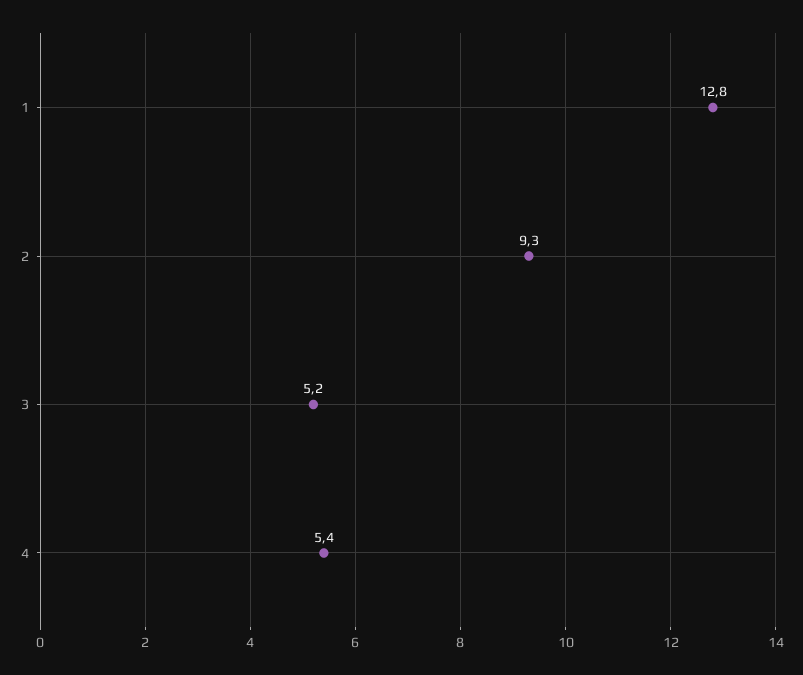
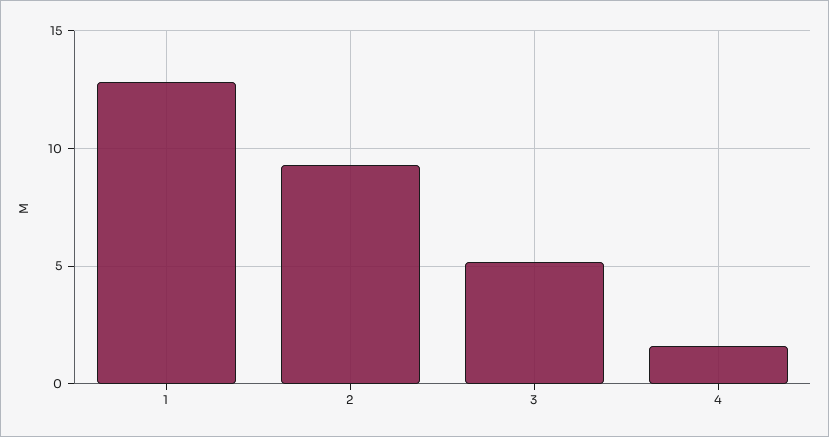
4: 5.4 -> 1.5

